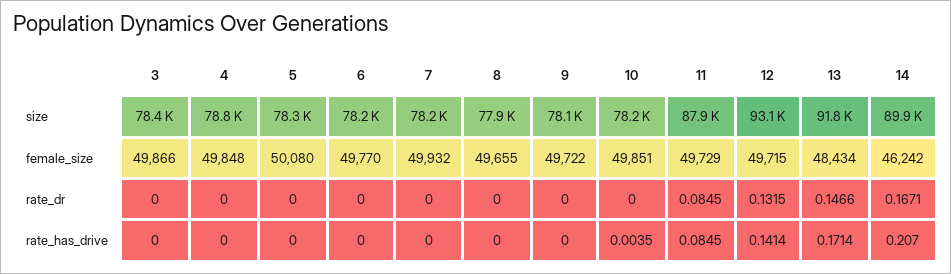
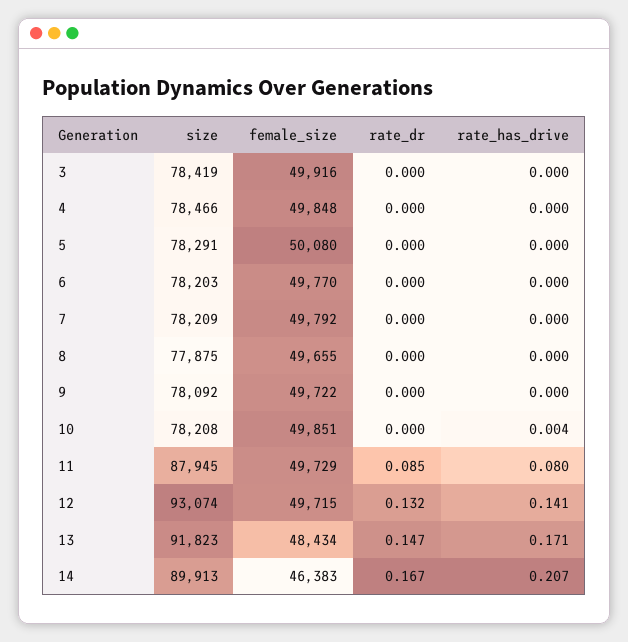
4, size: 78800 -> 78466
3, female_size: 49866 -> 49916
7, female_size: 49932 -> 49792
14, female_size: 46242 -> 46383
11, rate_has_drive: 0.0845 -> 0.08

